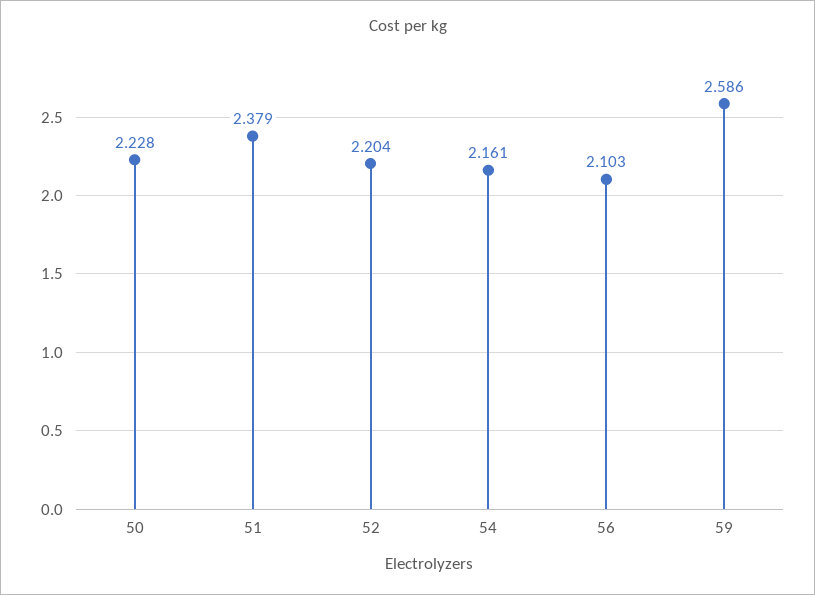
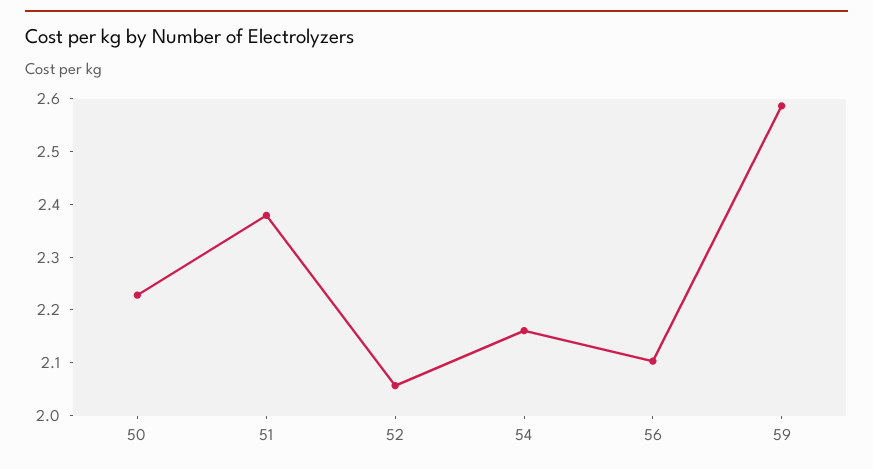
52: 2.204 -> 2.06

